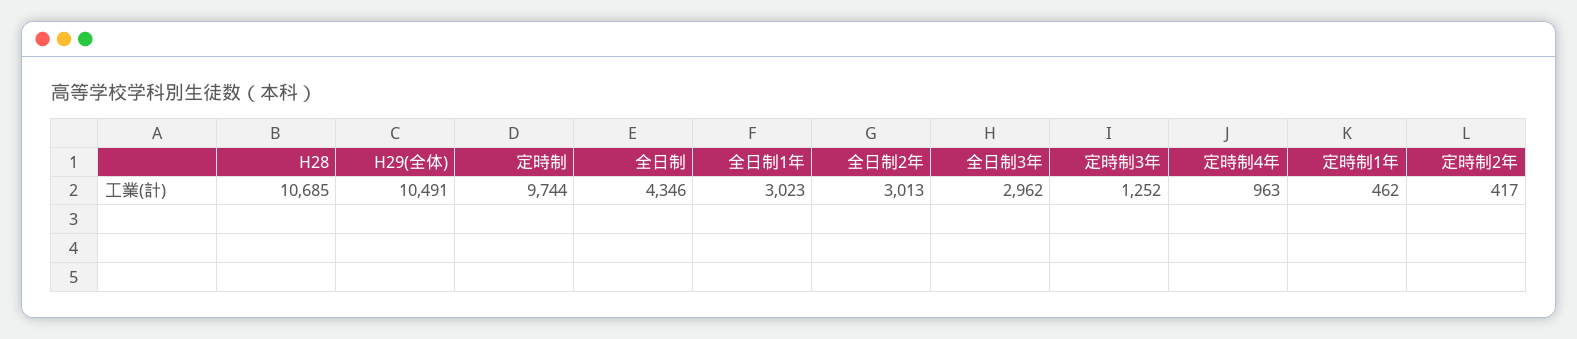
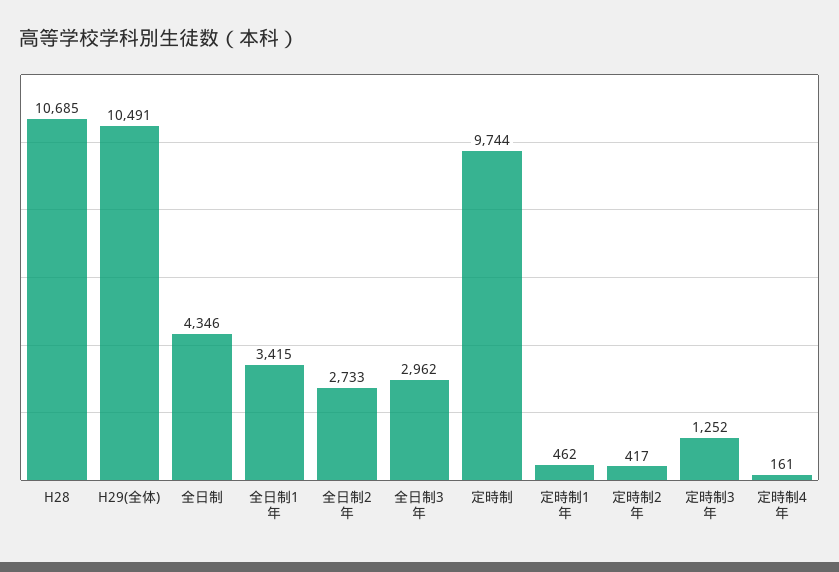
全日制1年: 3023 -> 3415
全日制2年: 3013 -> 2733
定時制4年: 963 -> 161

